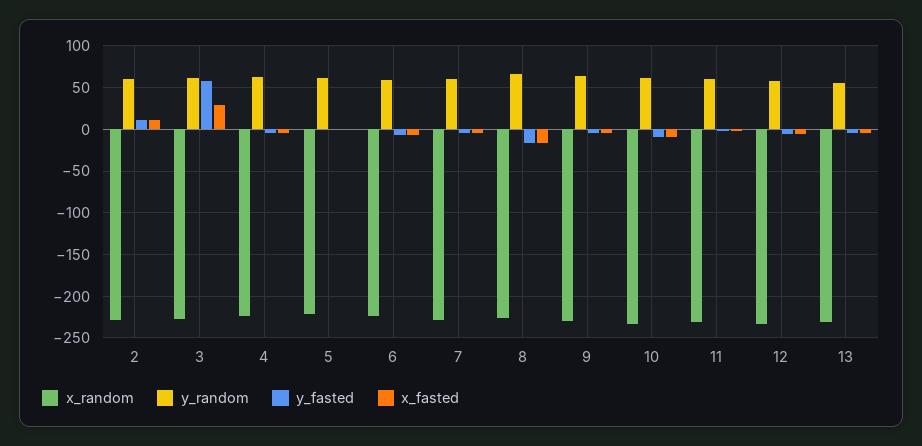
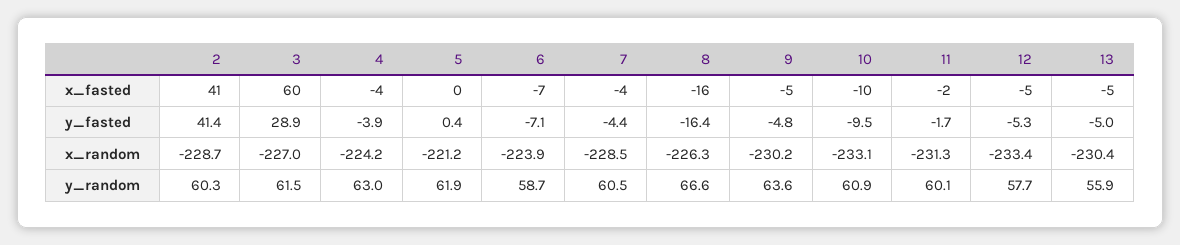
y_fasted, 2: 10 -> 41.4
x_fasted, 2: 10 -> 41
y_fasted, 3: 60 -> 28.9
x_fasted, 3: 30 -> 60

